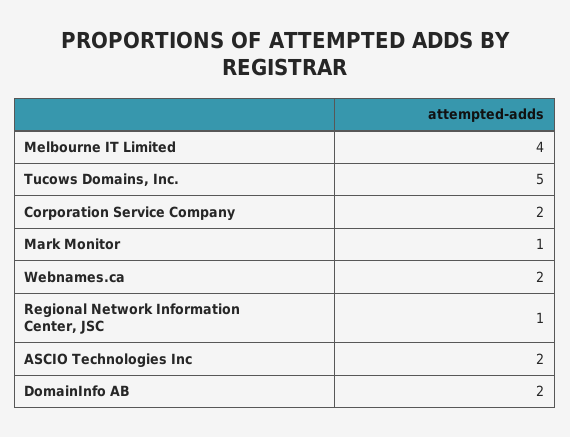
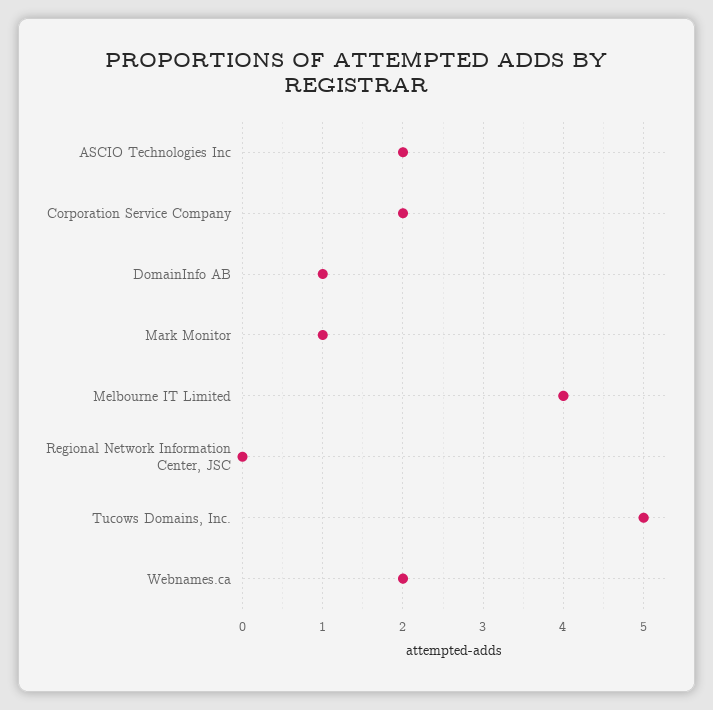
Regional Network Information Center, JSC: 1 -> 0
DomainInfo AB: 2 -> 1

